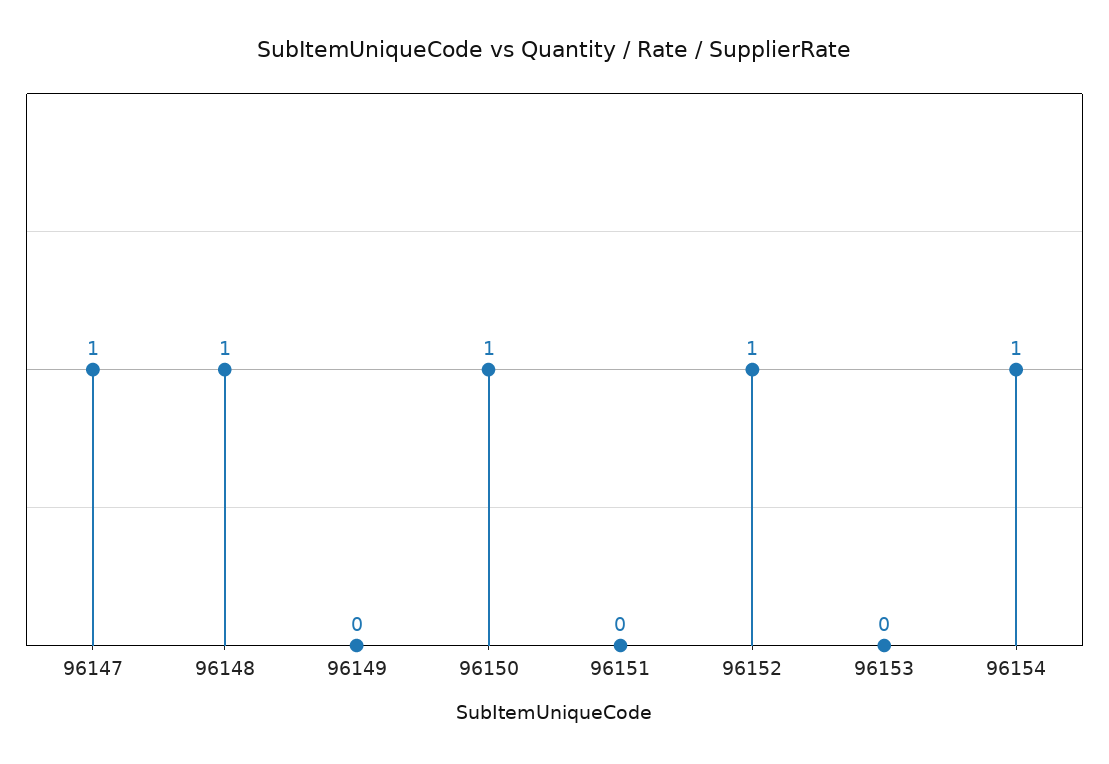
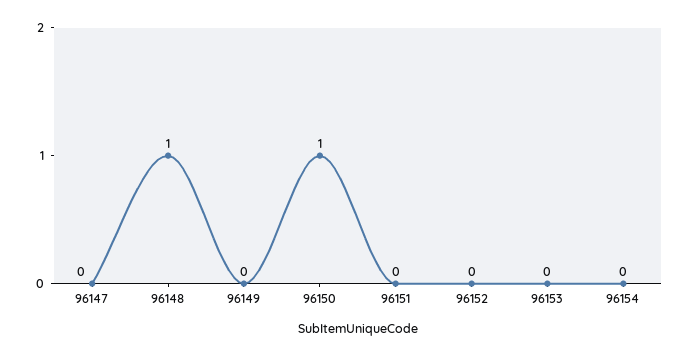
96147: 1 -> 0
96152: 1 -> 0
96154: 1 -> 0

